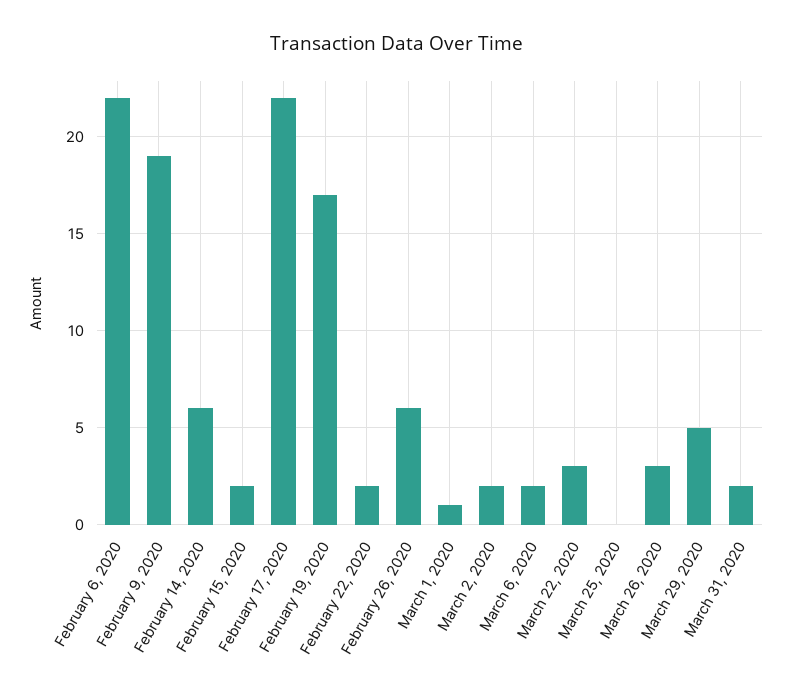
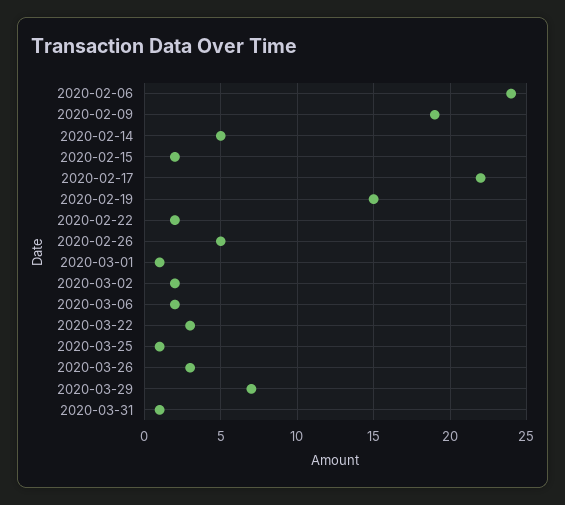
February 6, 2020: 22 -> 24
February 14, 2020: 6 -> 5
February 19, 2020: 17 -> 15
February 26, 2020: 6 -> 5
March 25, 2020: 0 -> 1
March 29, 2020: 5 -> 7
March 31, 2020: 2 -> 1

